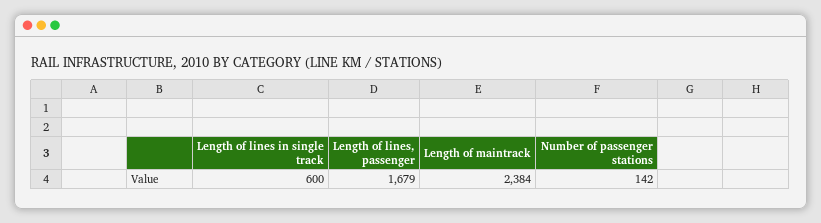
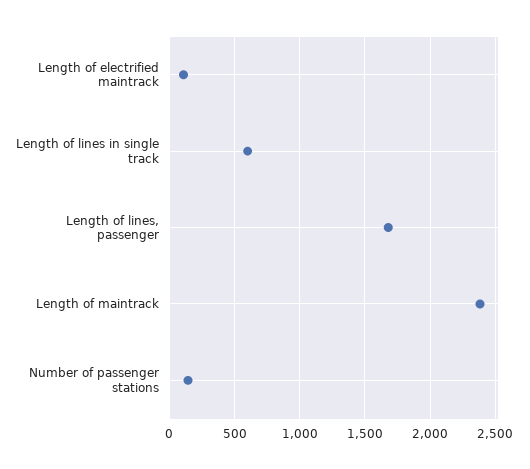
Length of electrified maintrack: none -> 100

